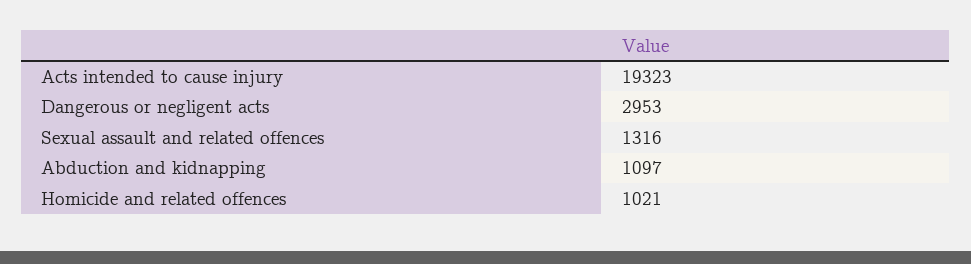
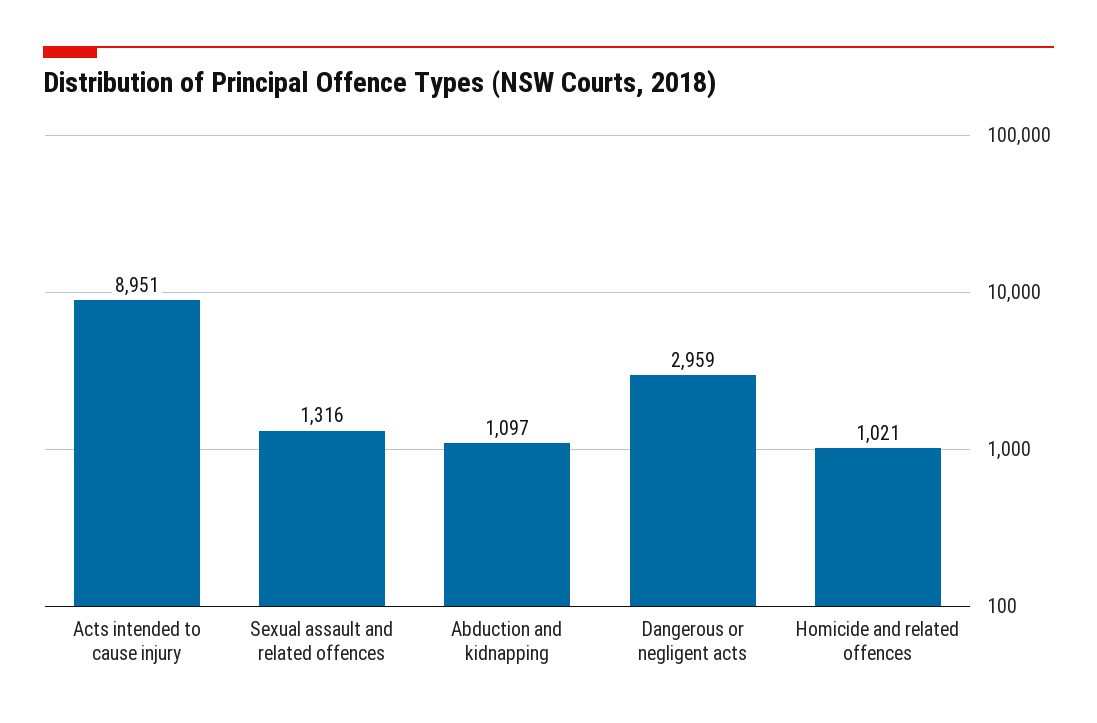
Acts intended to cause injury: 19323 -> 8951
Dangerous or negligent acts: 2953 -> 2959

